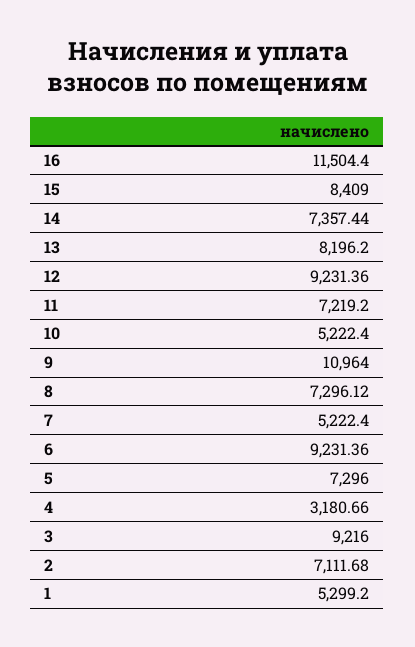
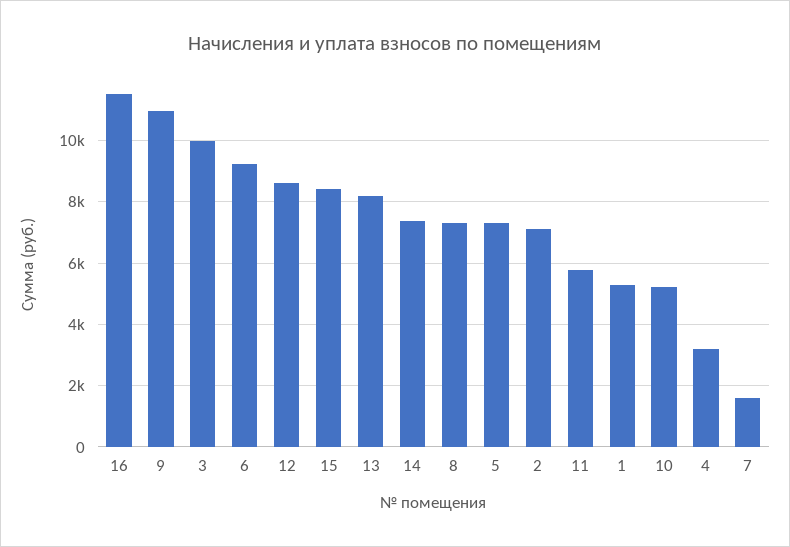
12: 9231.36 -> 8600
11: 7219.2 -> 5800
7: 5222.4 -> 1600
3: 9216 -> 10000

